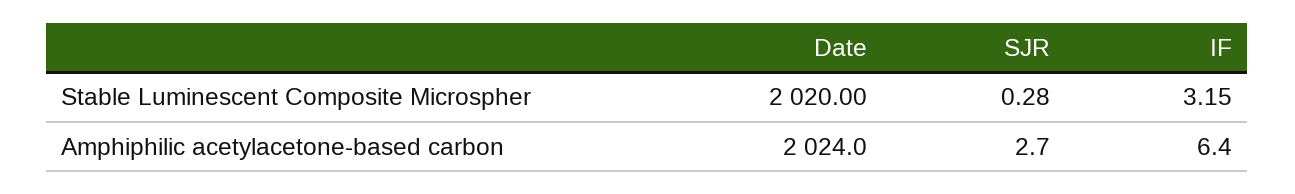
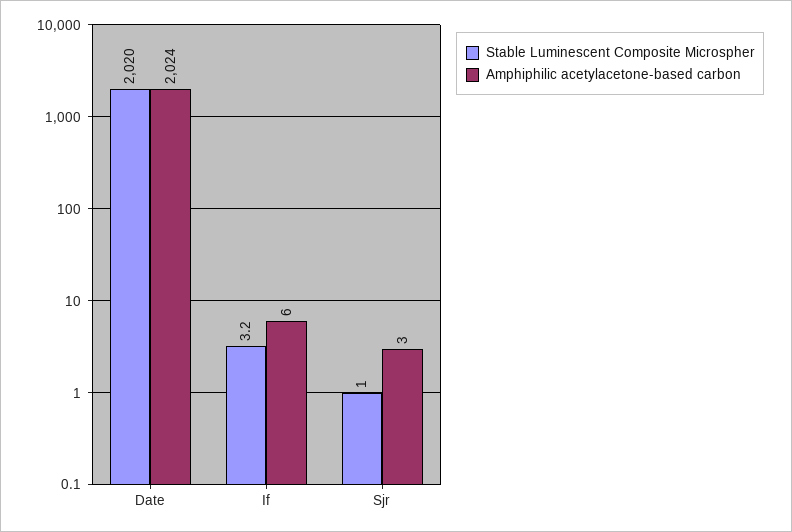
Stable Luminescent Composite Microspher, SJR: 0.28 -> 1

